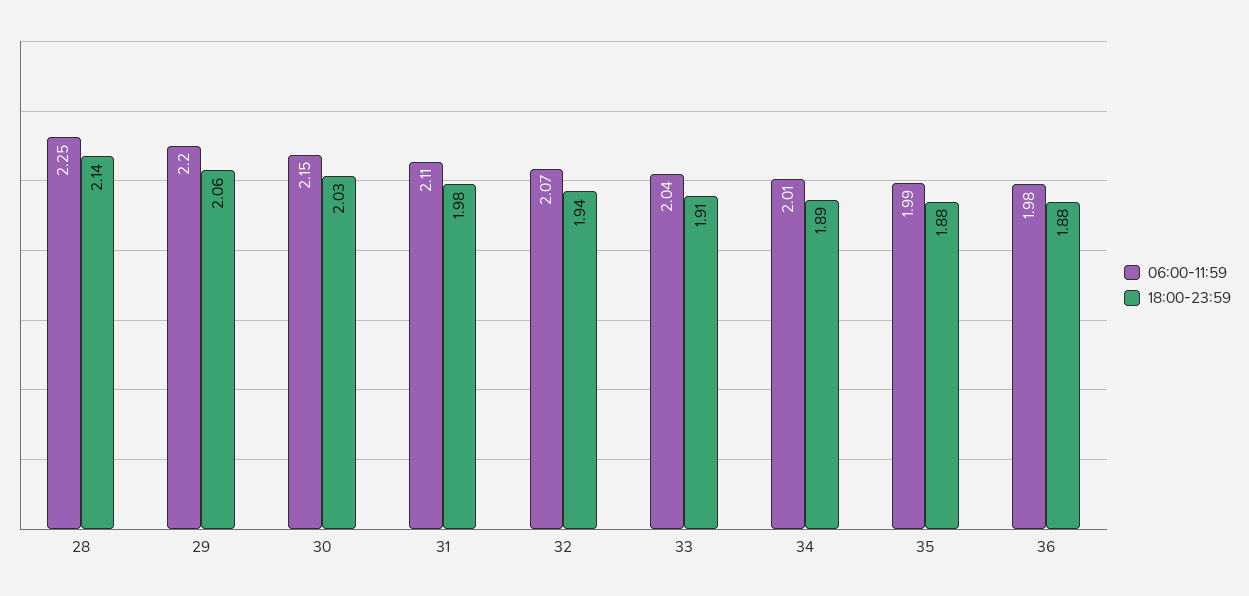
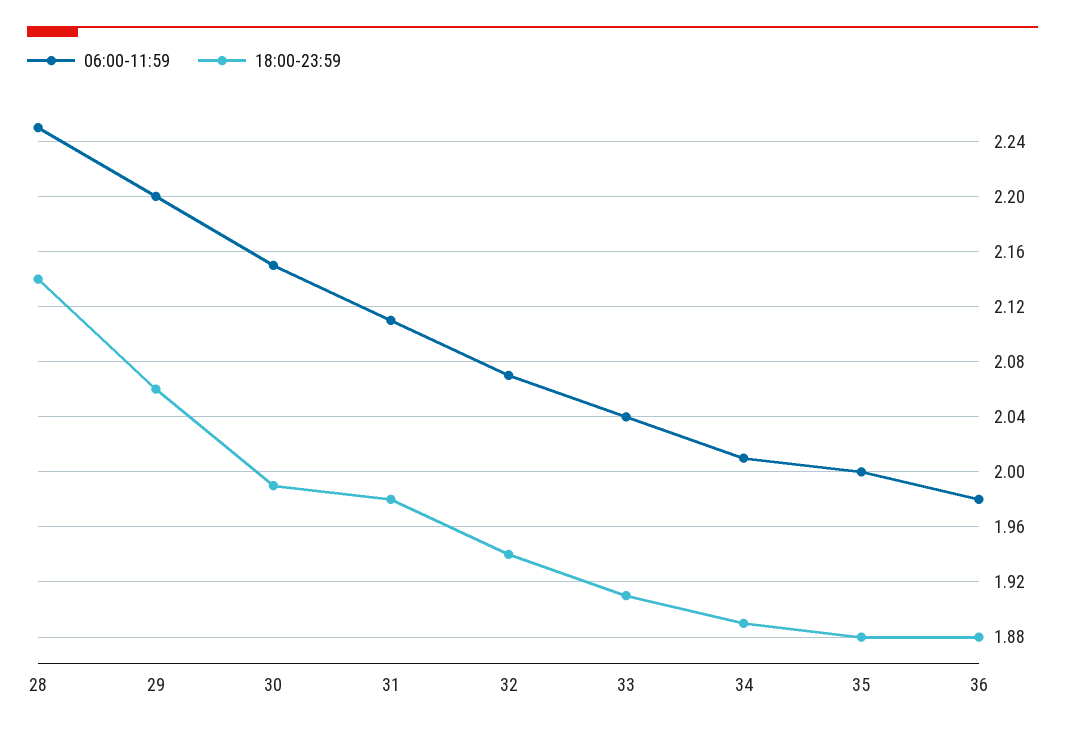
18:00-23:59, 30: 2.03 -> 1.99
06:00-11:59, 35: 1.99 -> 2

